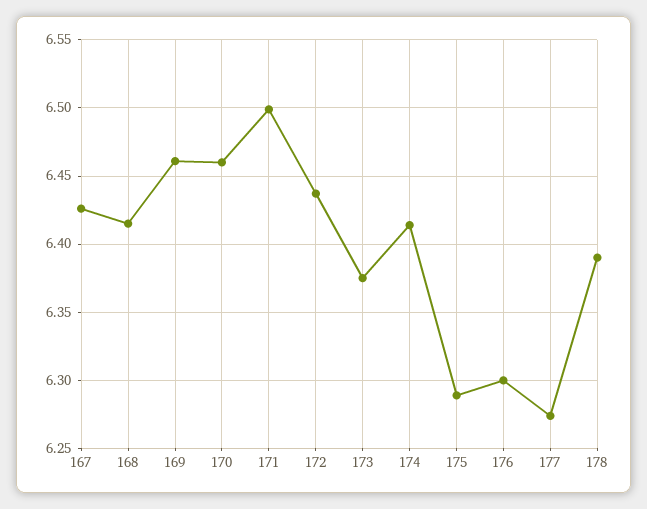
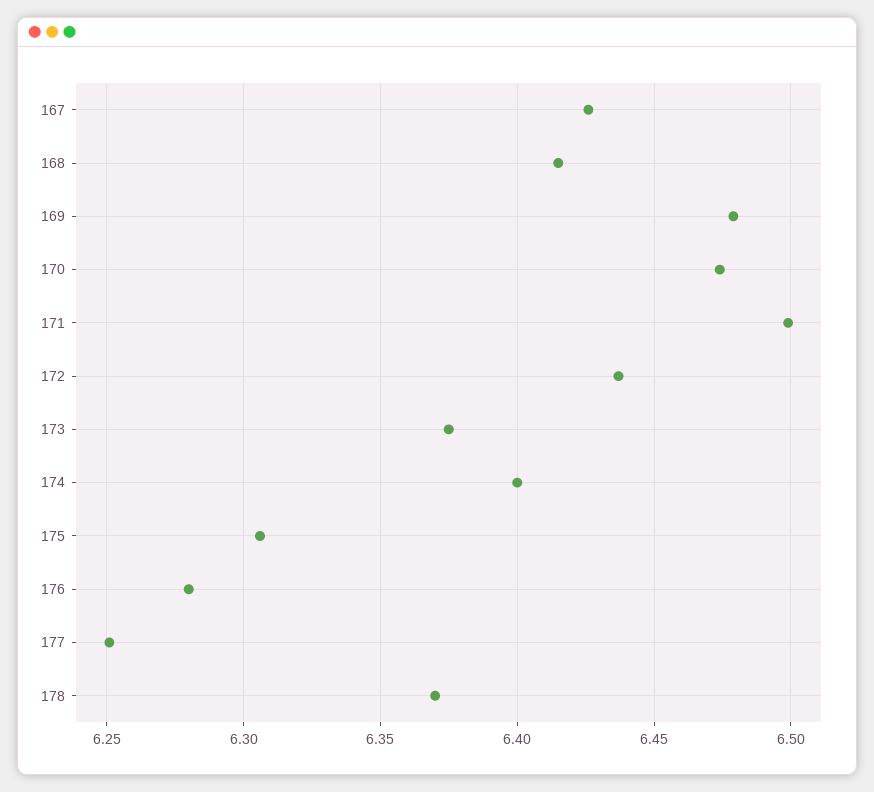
169: 6.46 -> 6.48
170: 6.46 -> 6.475
174: 6.415 -> 6.4
175: 6.29 -> 6.305
176: 6.3 -> 6.28
177: 6.275 -> 6.25
178: 6.39 -> 6.37

